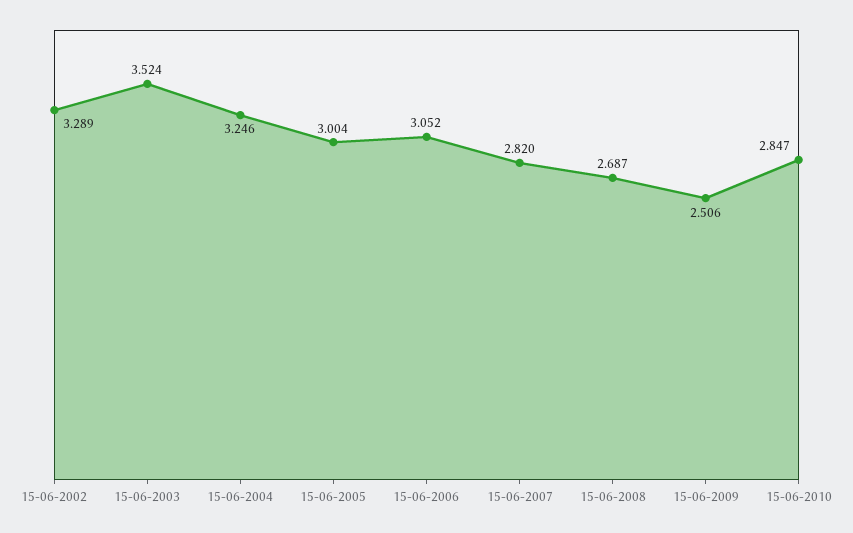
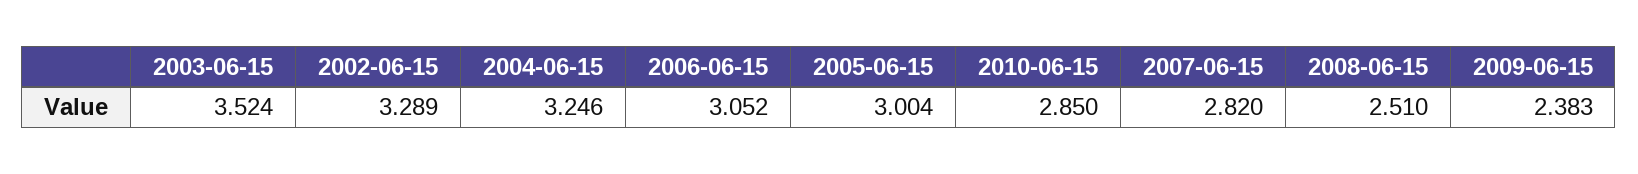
15-06-2008: 2.687 -> 2.51
15-06-2009: 2.506 -> 2.383
15-06-2010: 2.847 -> 2.85

